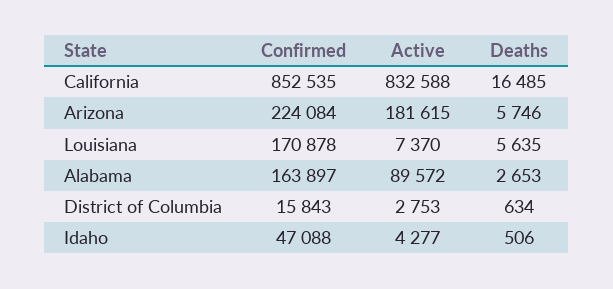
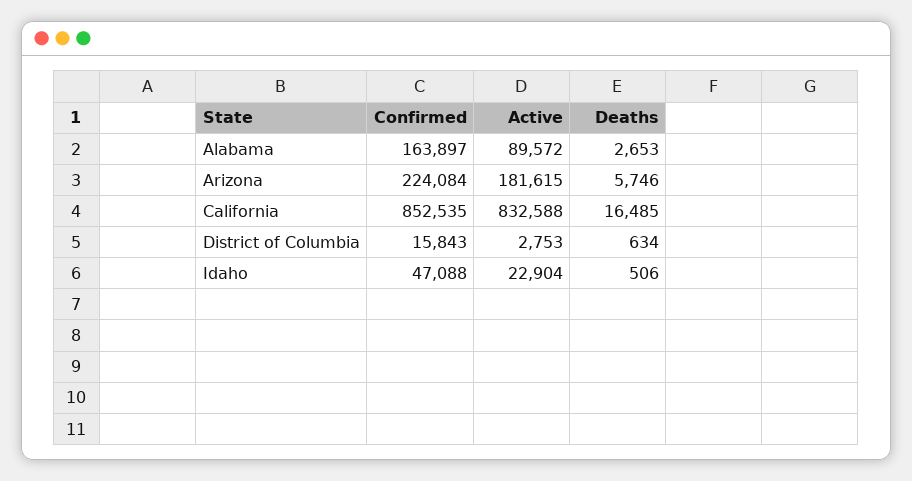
Confirmed, Louisiana: 170878 -> none
Active, Louisiana: 7370 -> none
Deaths, Louisiana: 5635 -> none
Active, Idaho: 4277 -> 22904

